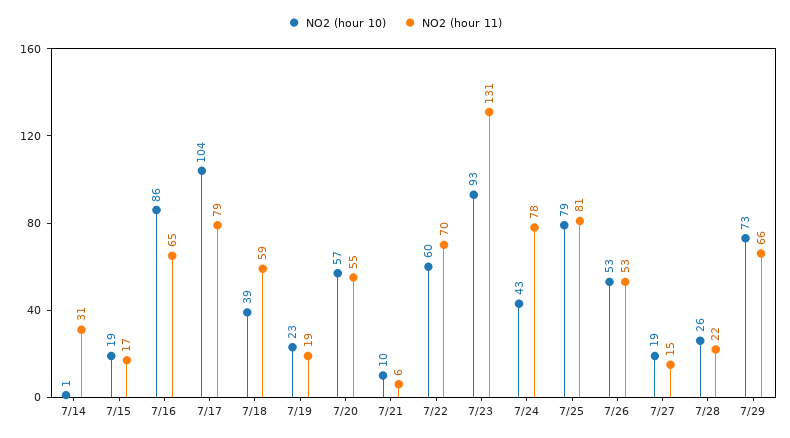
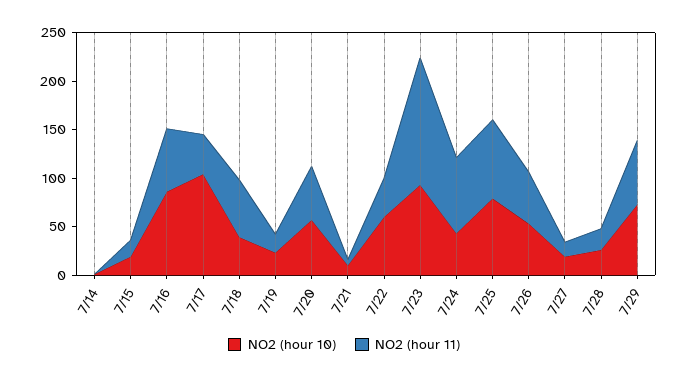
NO2 (hour 11), 7/14: 31 -> 0
NO2 (hour 11), 7/17: 79 -> 40
NO2 (hour 11), 7/22: 70 -> 40

